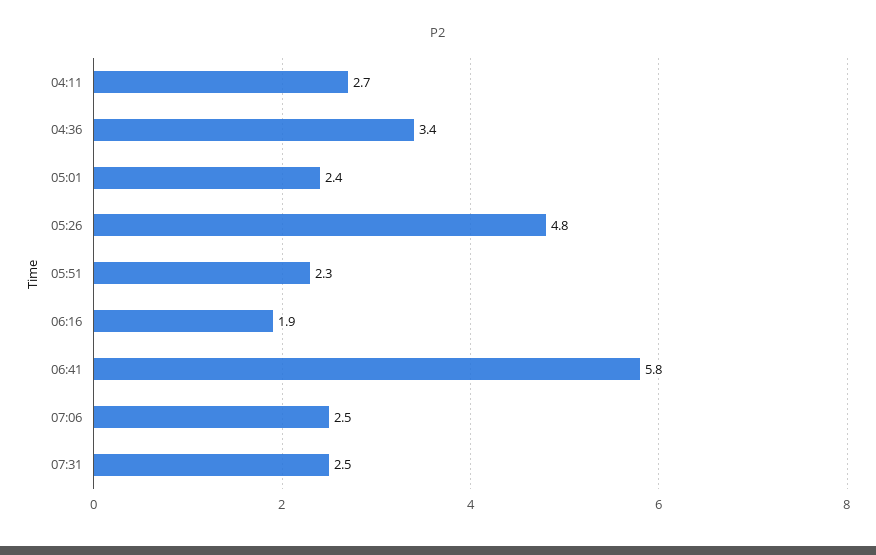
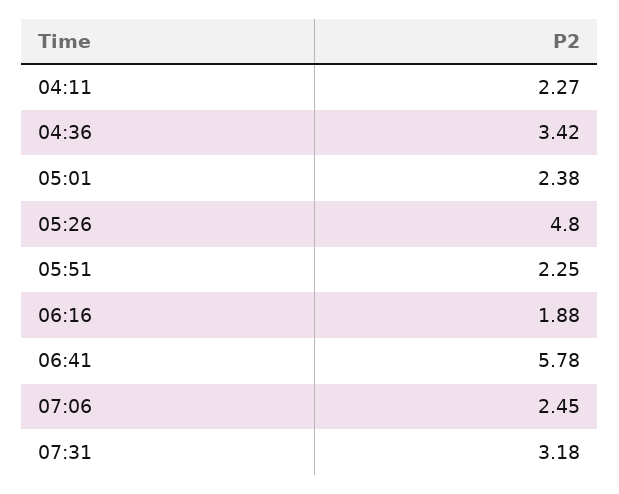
04:11: 2.7 -> 2.27
07:31: 2.5 -> 3.18

